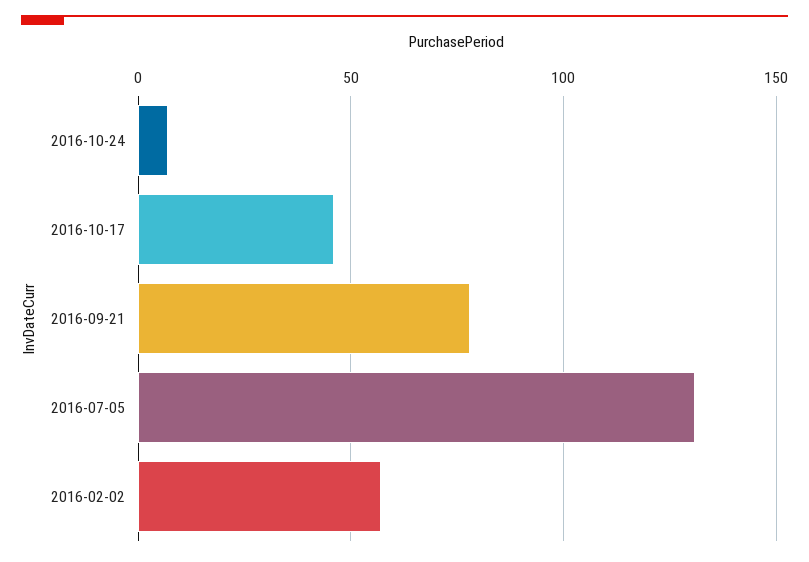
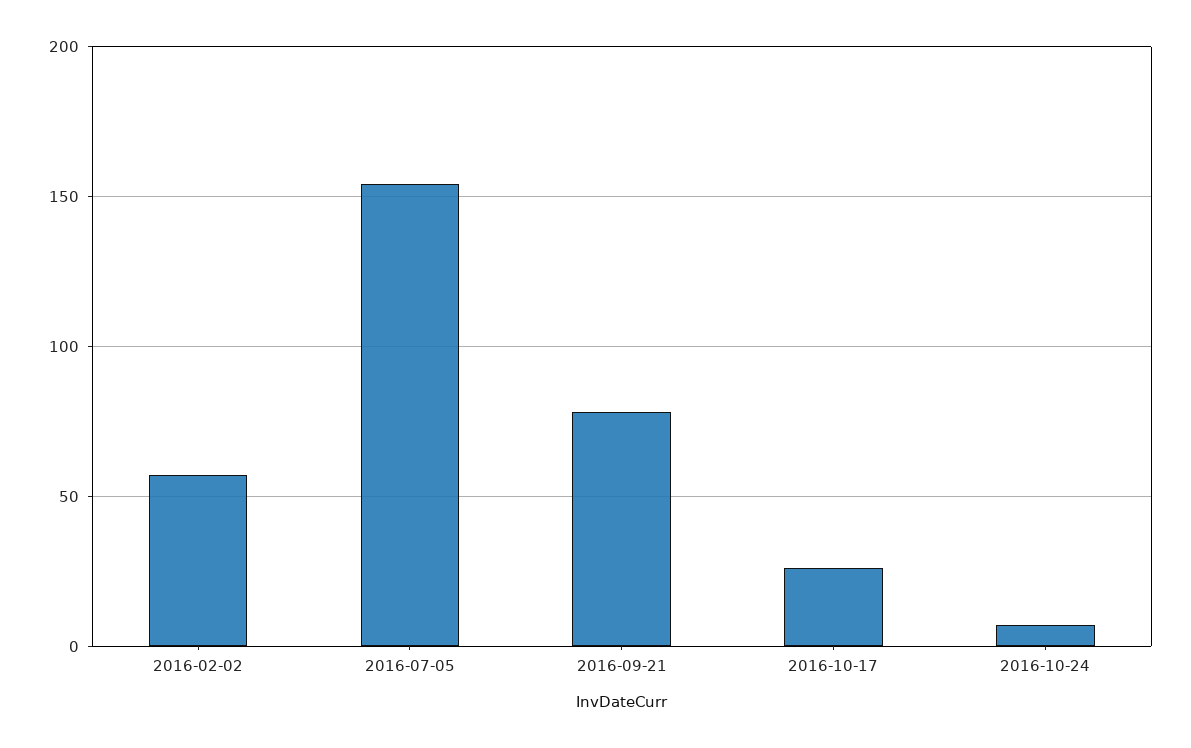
2016-10-17: 45 -> 25
2016-07-05: 130 -> 155

